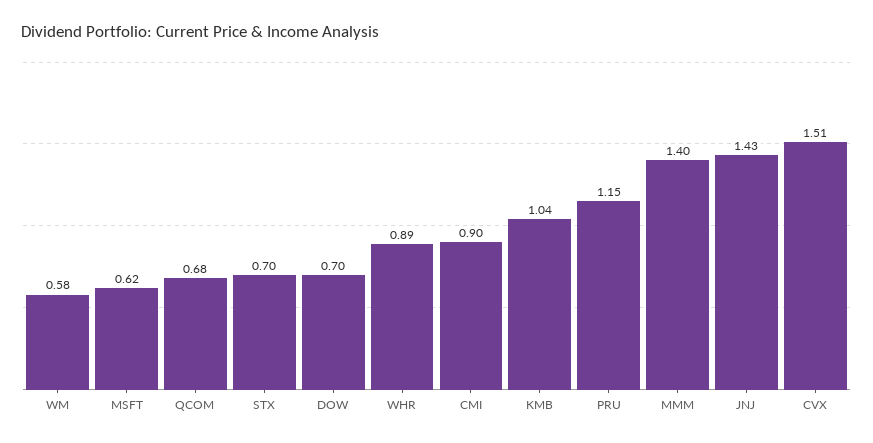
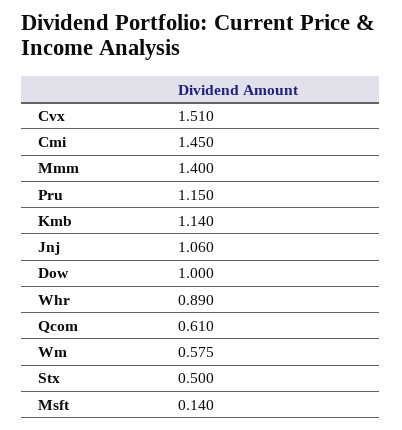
MSFT: 0.62 -> 0.14
QCOM: 0.68 -> 0.61
STX: 0.7 -> 0.5
DOW: 0.7 -> 1
CMI: 0.9 -> 1.45
KMB: 1.04 -> 1.14
JNJ: 1.43 -> 1.06

